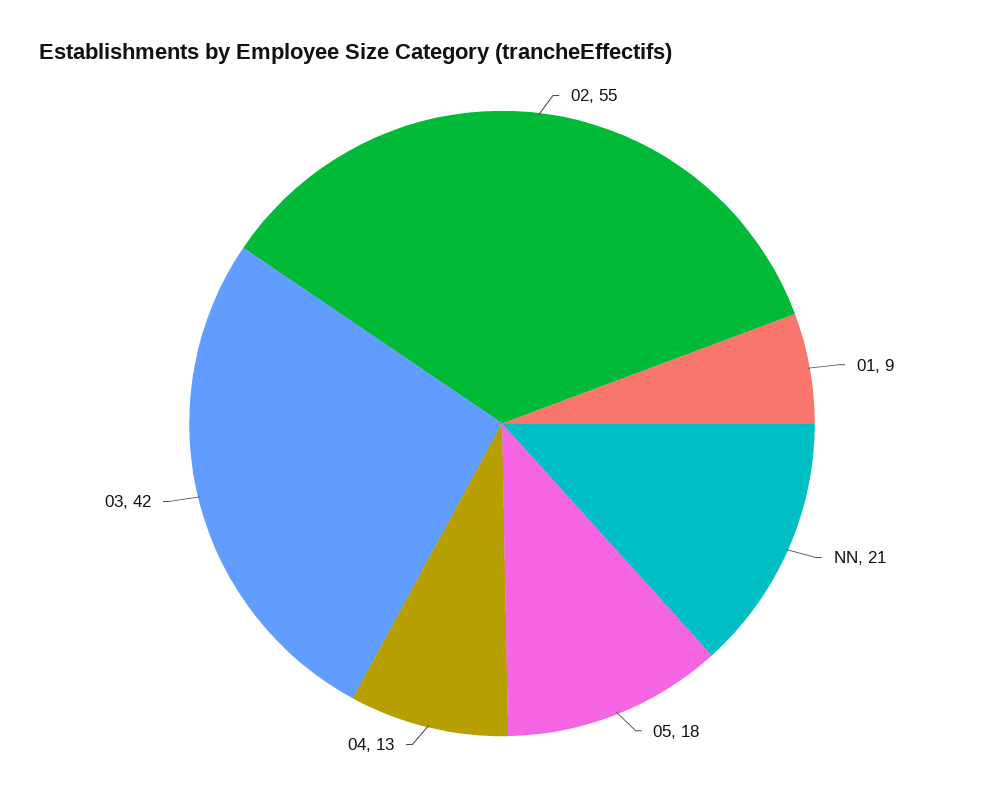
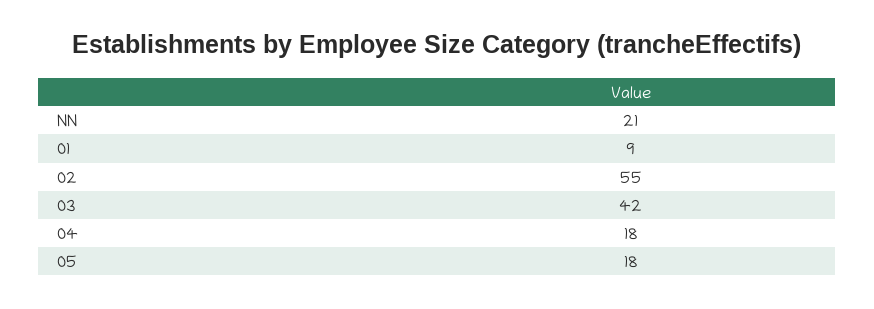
04: 13 -> 18

